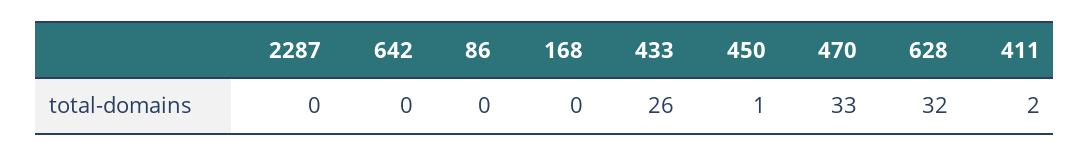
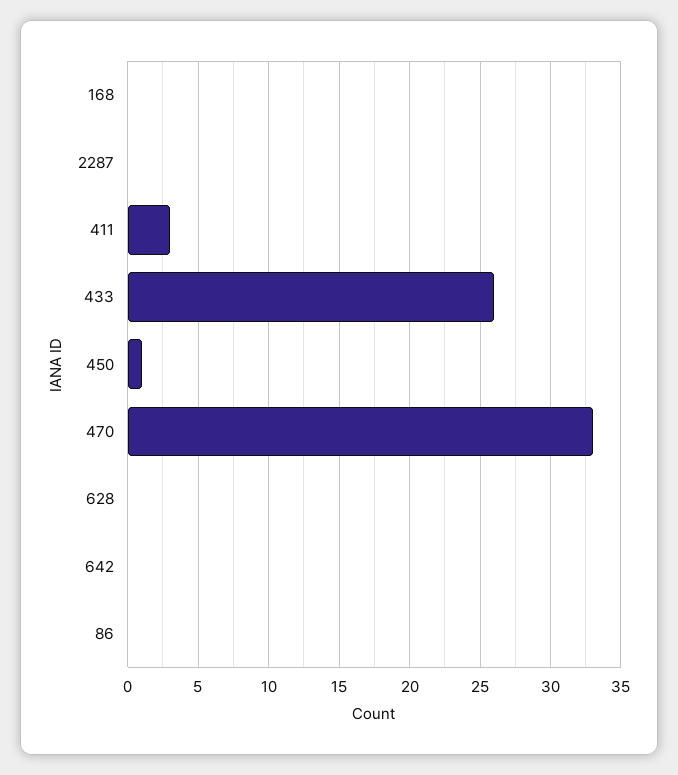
628: 32 -> 0
411: 2 -> 3

